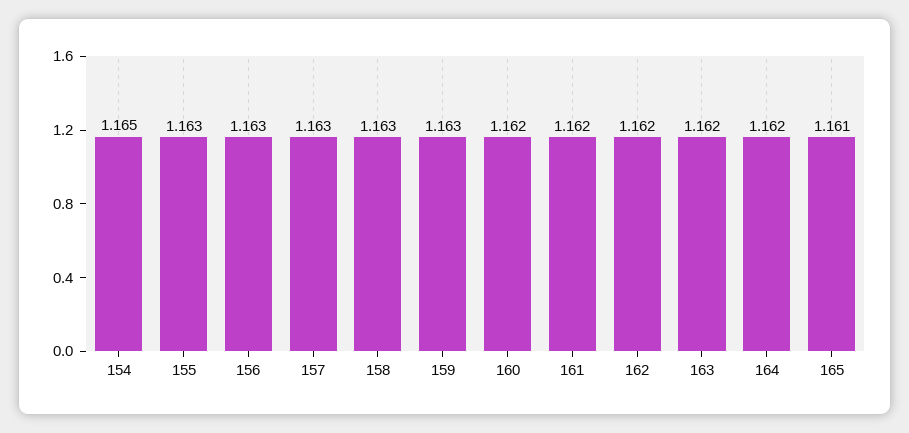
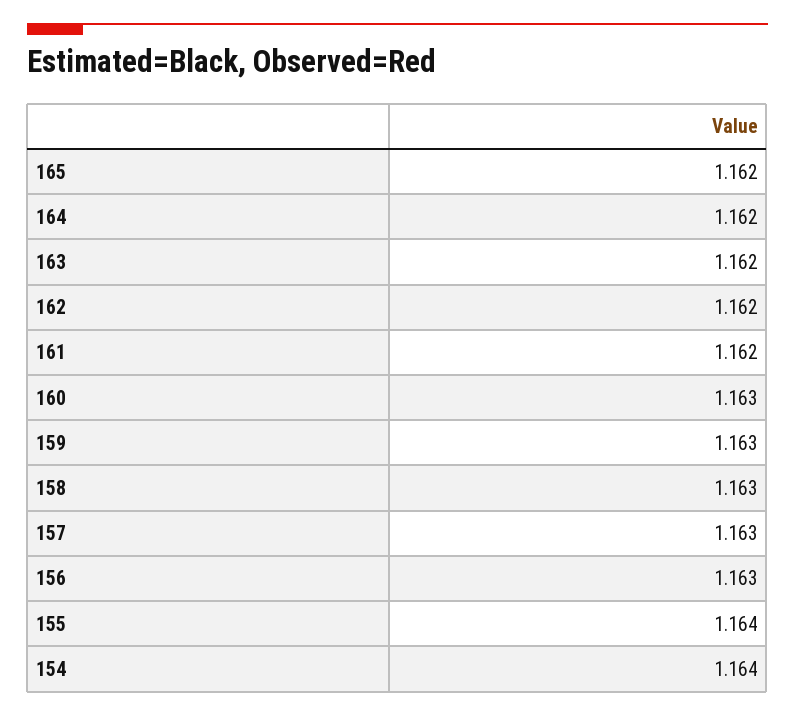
154: 1.165 -> 1.164
155: 1.163 -> 1.164
160: 1.162 -> 1.163
165: 1.161 -> 1.162

